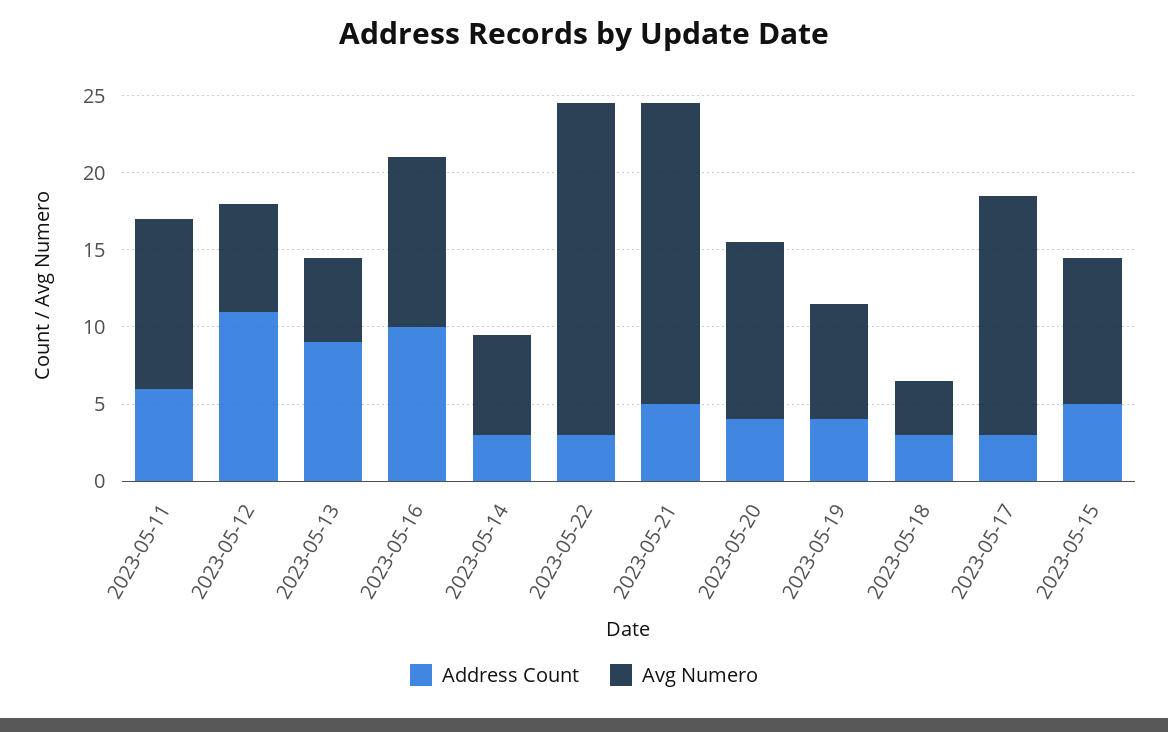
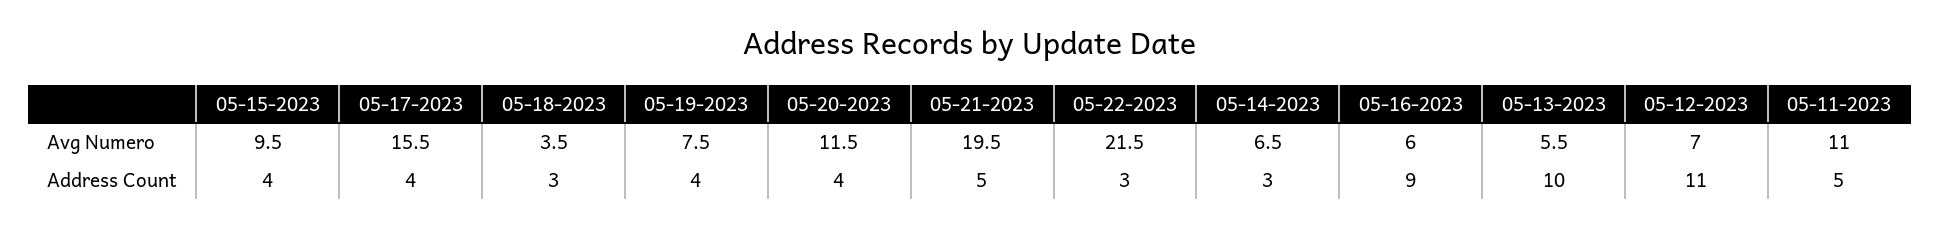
Address Count, 2023-05-11: 6 -> 5
Address Count, 2023-05-13: 9 -> 10
Address Count, 2023-05-16: 10 -> 9
Avg Numero, 2023-05-16: 11 -> 6
Address Count, 2023-05-17: 3 -> 4
Address Count, 2023-05-15: 5 -> 4

